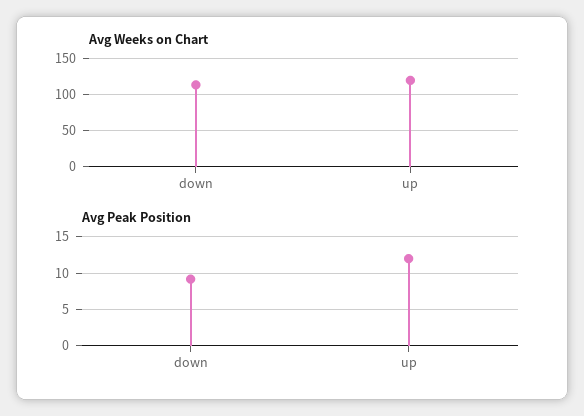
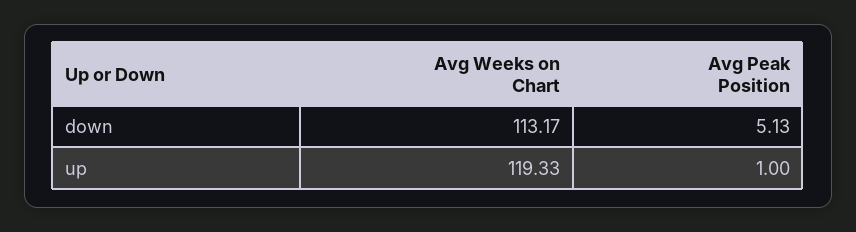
Avg Peak Position, down: 9 -> 5.13
Avg Peak Position, up: 12 -> 1

